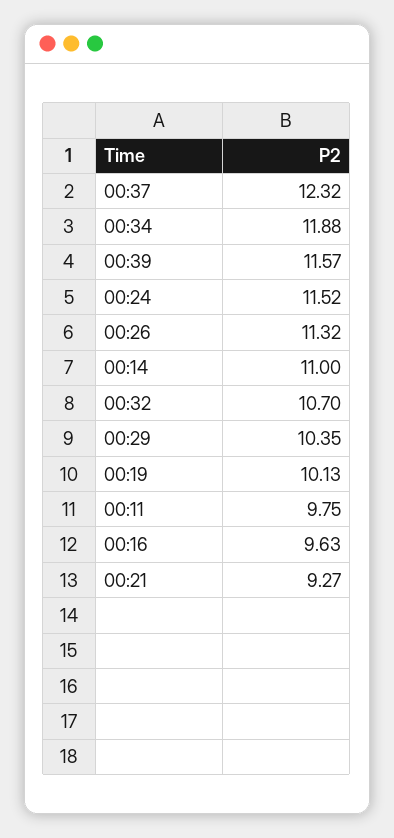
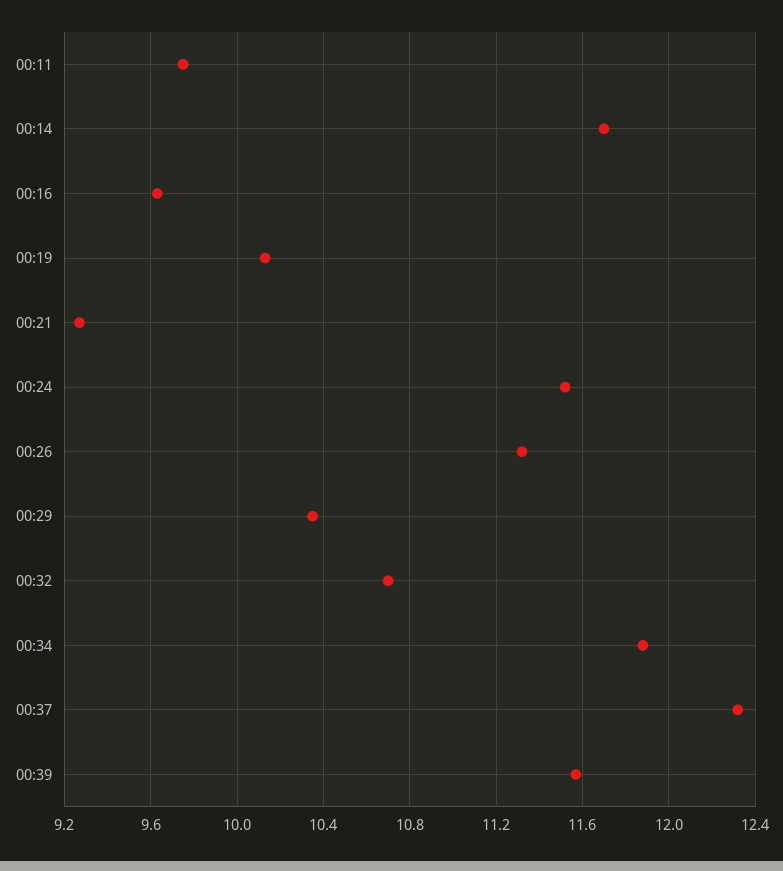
00:14: 11 -> 11.7

